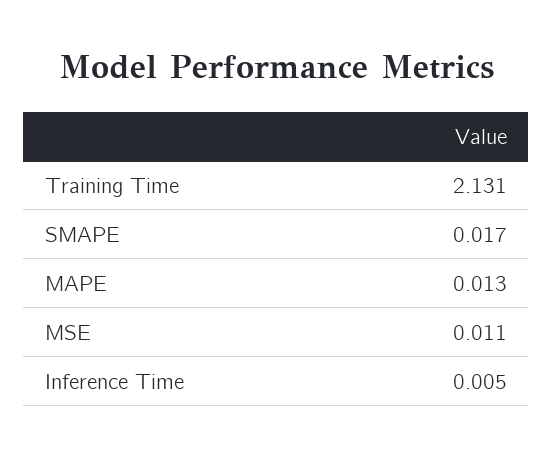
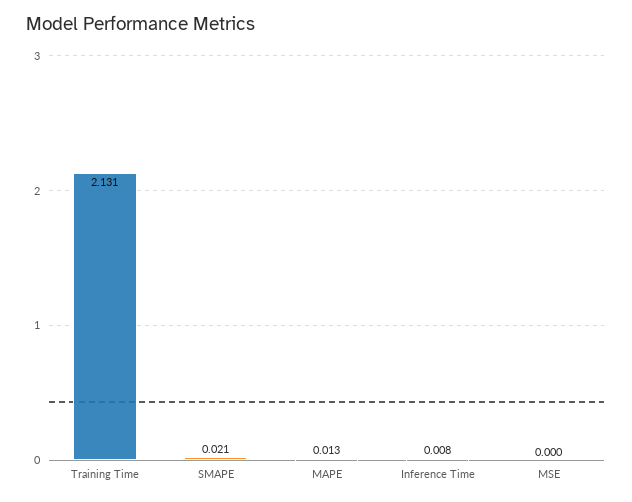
SMAPE: 0.017 -> 0.021
MSE: 0.011 -> 0
Inference Time: 0.005 -> 0.008

